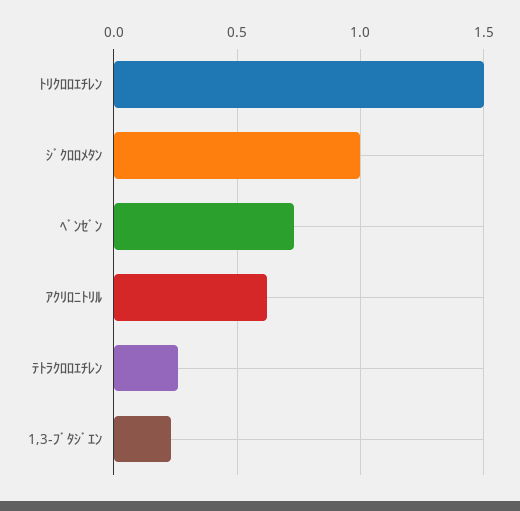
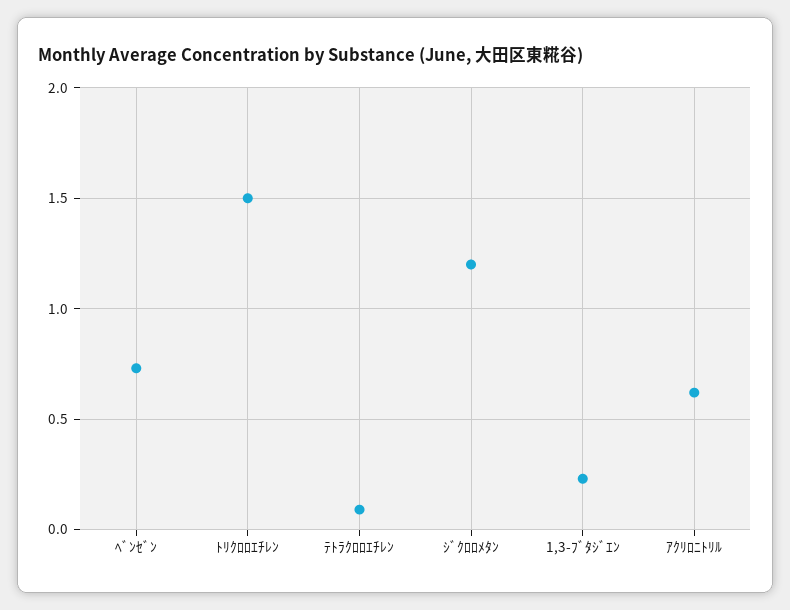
ｼﾞｸﾛﾛﾒﾀﾝ: 1 -> 1.2
ﾃﾄﾗｸﾛﾛｴﾁﾚﾝ: 0.25 -> 0.1

